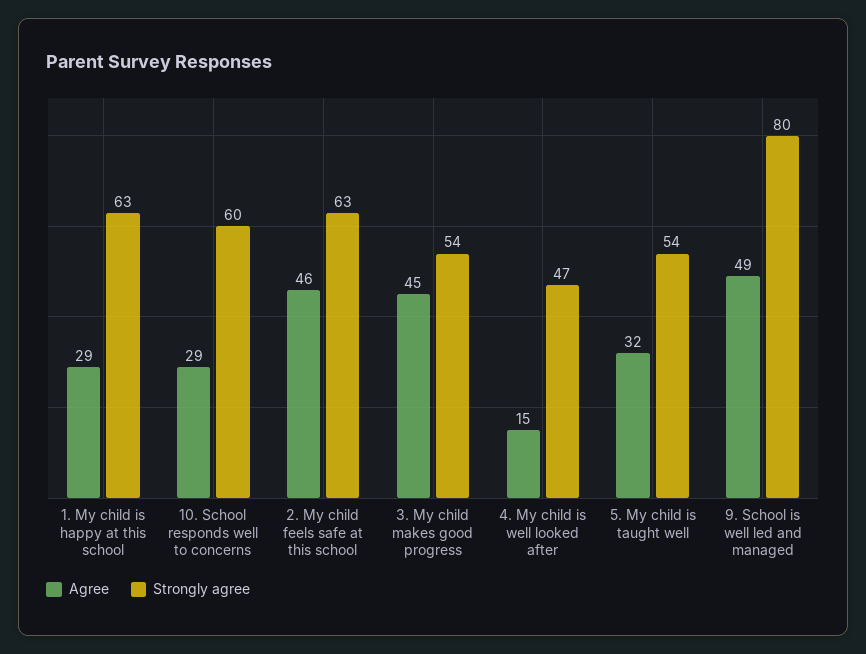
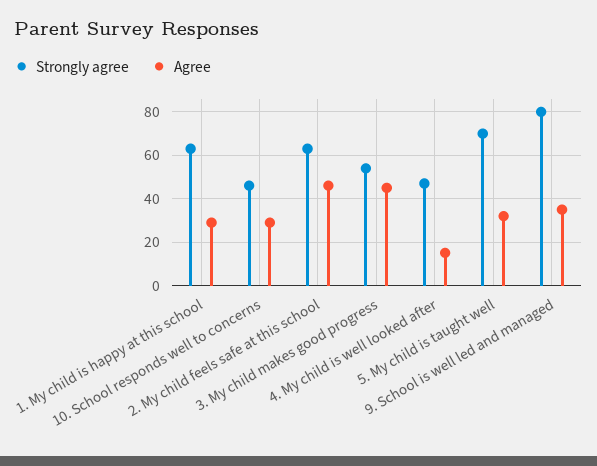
Strongly agree, 10. School responds well to concerns: 60 -> 45
Strongly agree, 5. My child is taught well: 54 -> 70
Agree, 9. School is well led and managed: 49 -> 35

